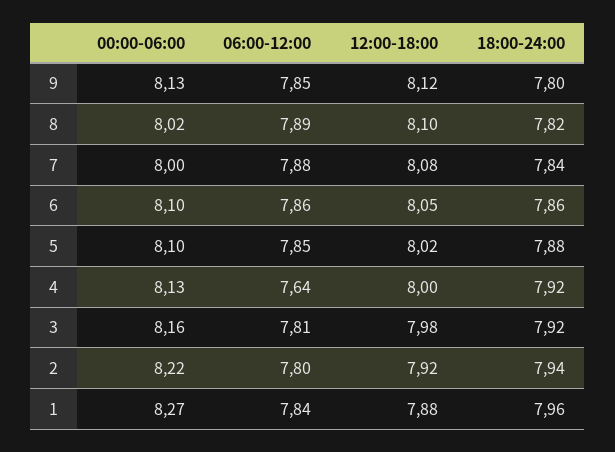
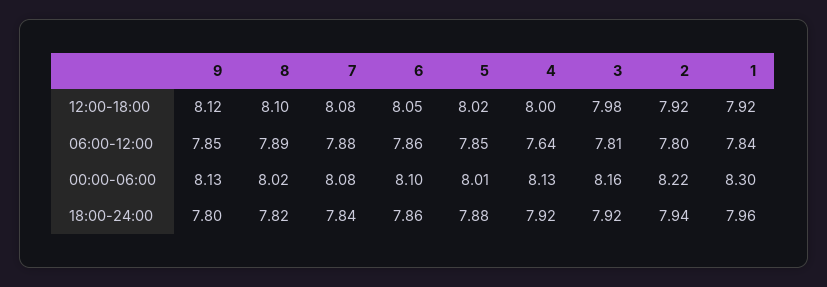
00:00-06:00, 7: 8 -> 8.08
00:00-06:00, 5: 8.1 -> 8.01
00:00-06:00, 1: 8.27 -> 8.3
12:00-18:00, 1: 7.88 -> 7.92

